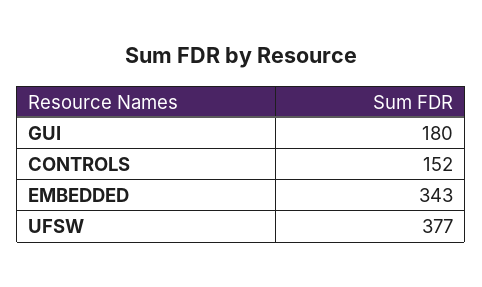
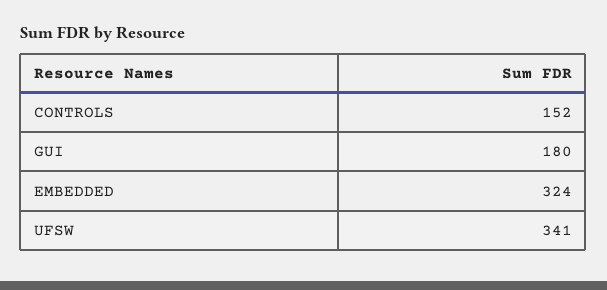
EMBEDDED: 343 -> 324
UFSW: 377 -> 341

